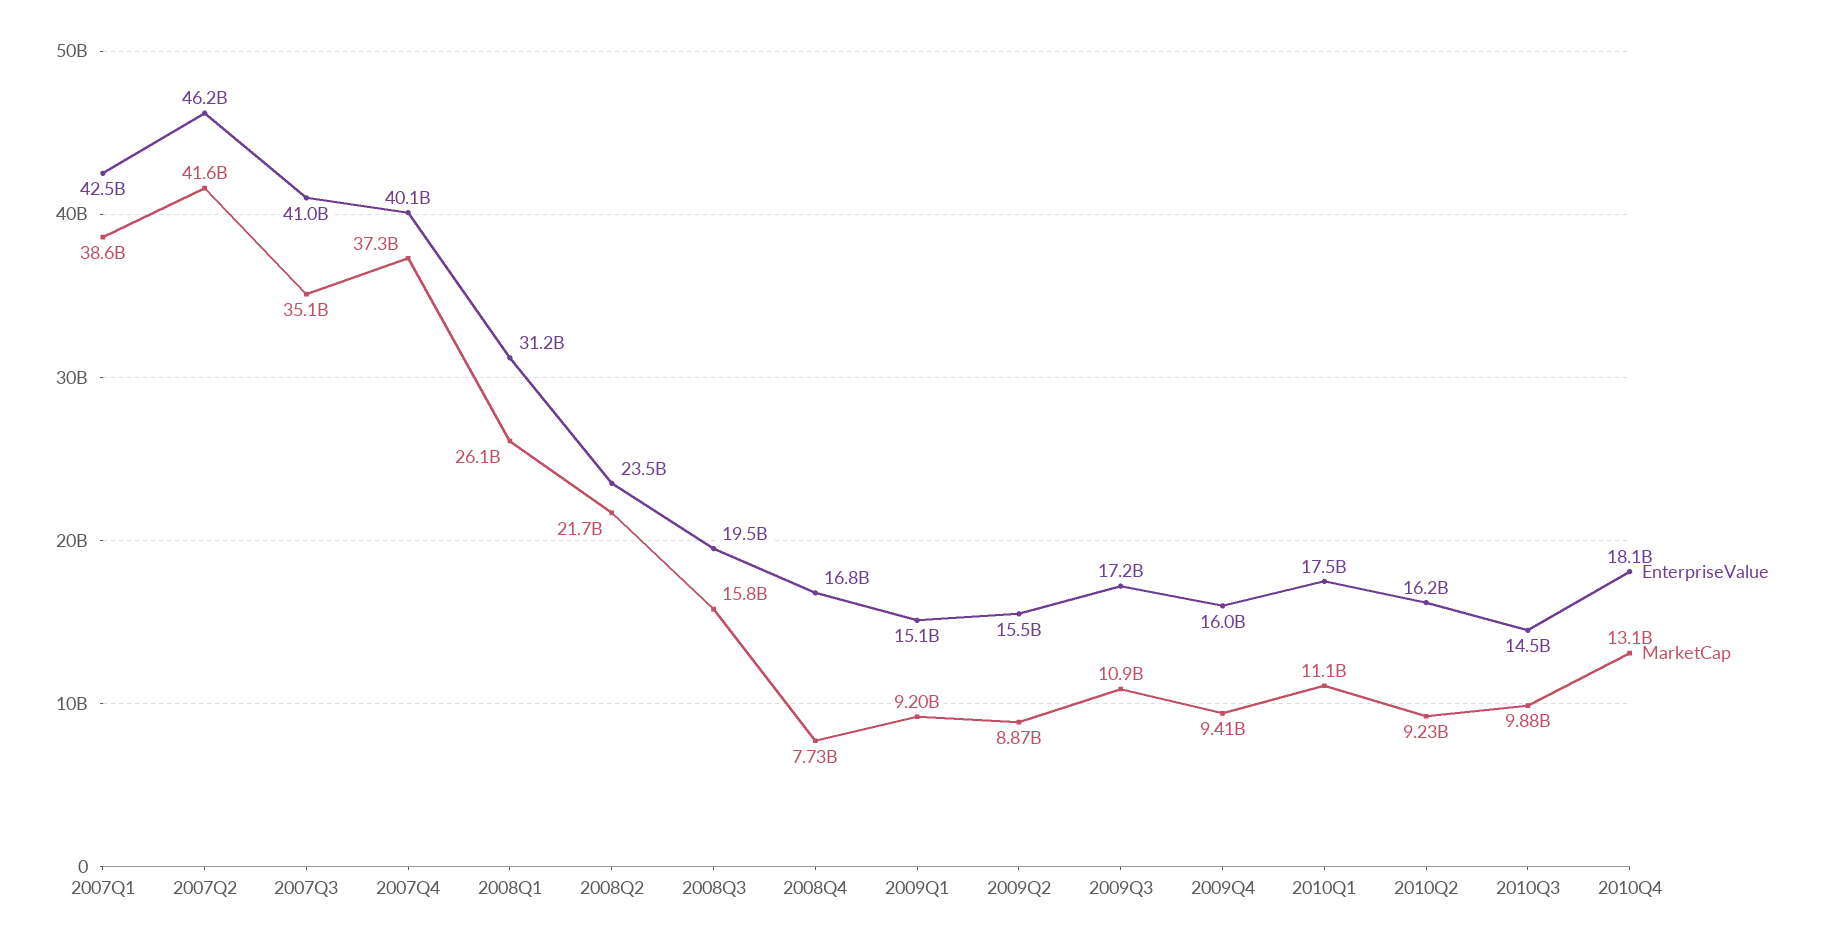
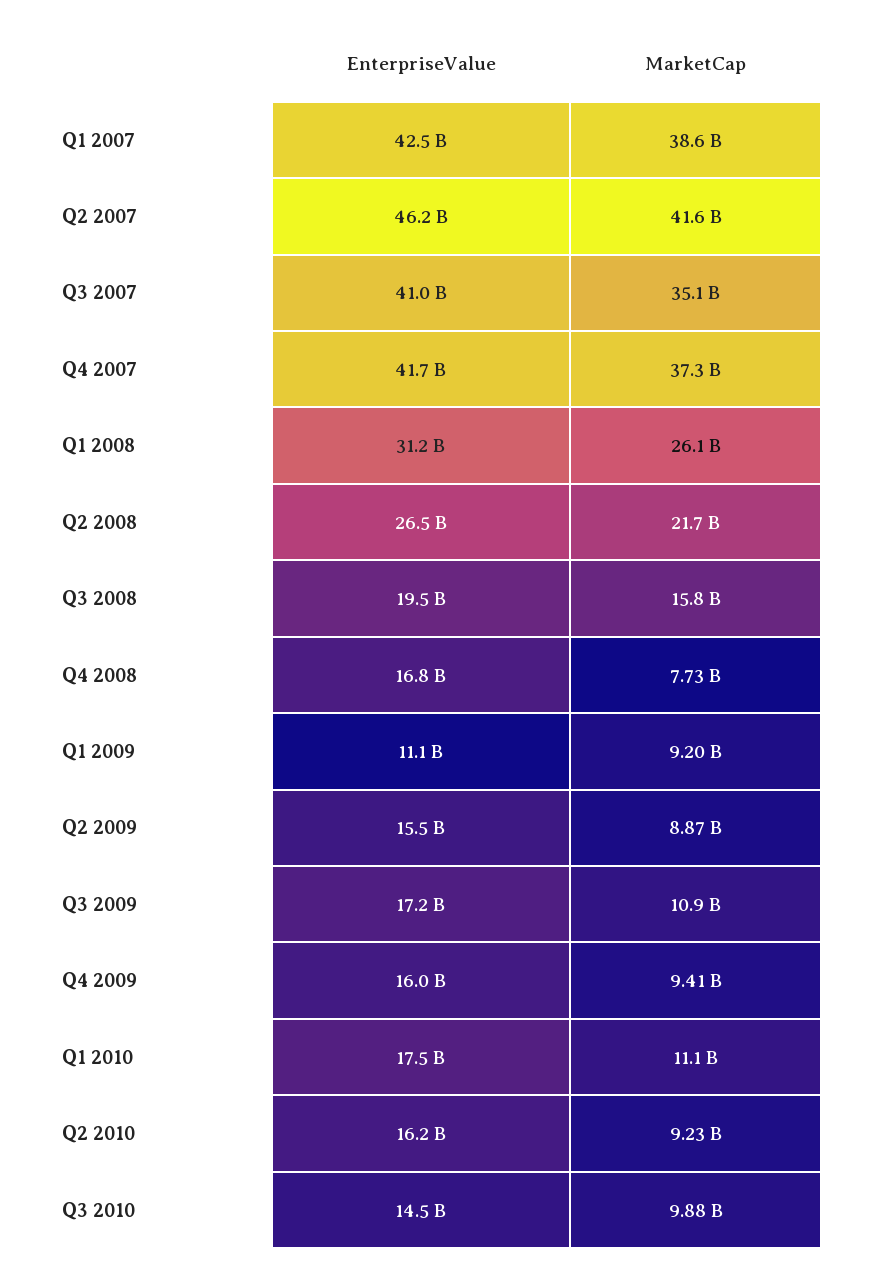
EnterpriseValue, 2007Q4: 40100000000 -> 41700000000
EnterpriseValue, 2008Q2: 23500000000 -> 26500000000
EnterpriseValue, 2009Q1: 15100000000 -> 11100000000
EnterpriseValue, 2010Q4: 18100000000 -> none
MarketCap, 2010Q4: 13100000000 -> none

